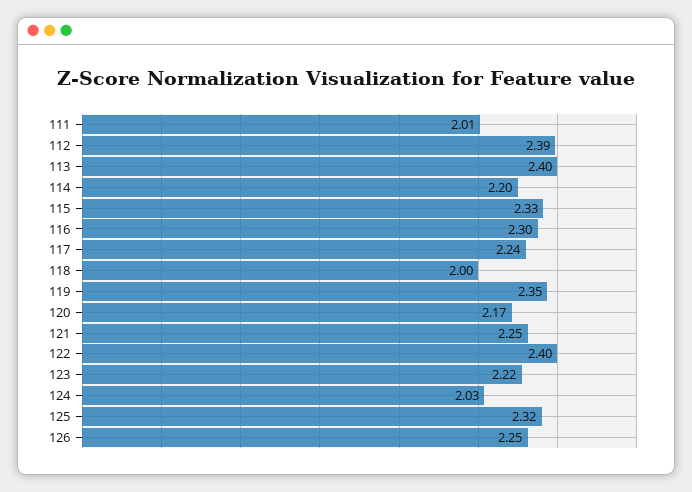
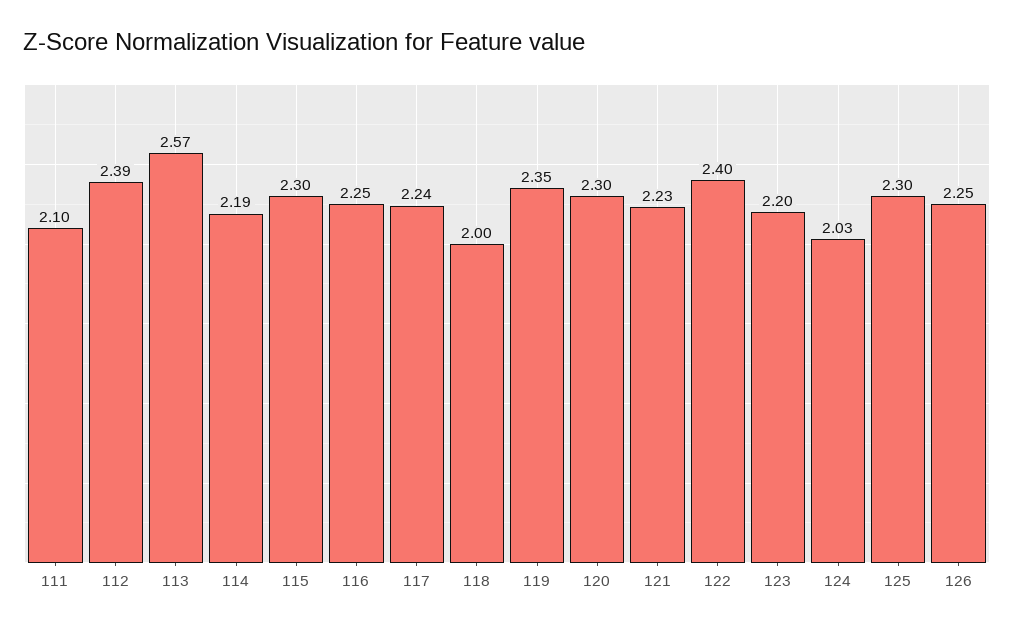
111: 2.01 -> 2.1
113: 2.4 -> 2.57
114: 2.2 -> 2.19
115: 2.33 -> 2.3
116: 2.3 -> 2.25
120: 2.17 -> 2.3
121: 2.25 -> 2.23
123: 2.22 -> 2.2
125: 2.32 -> 2.3

